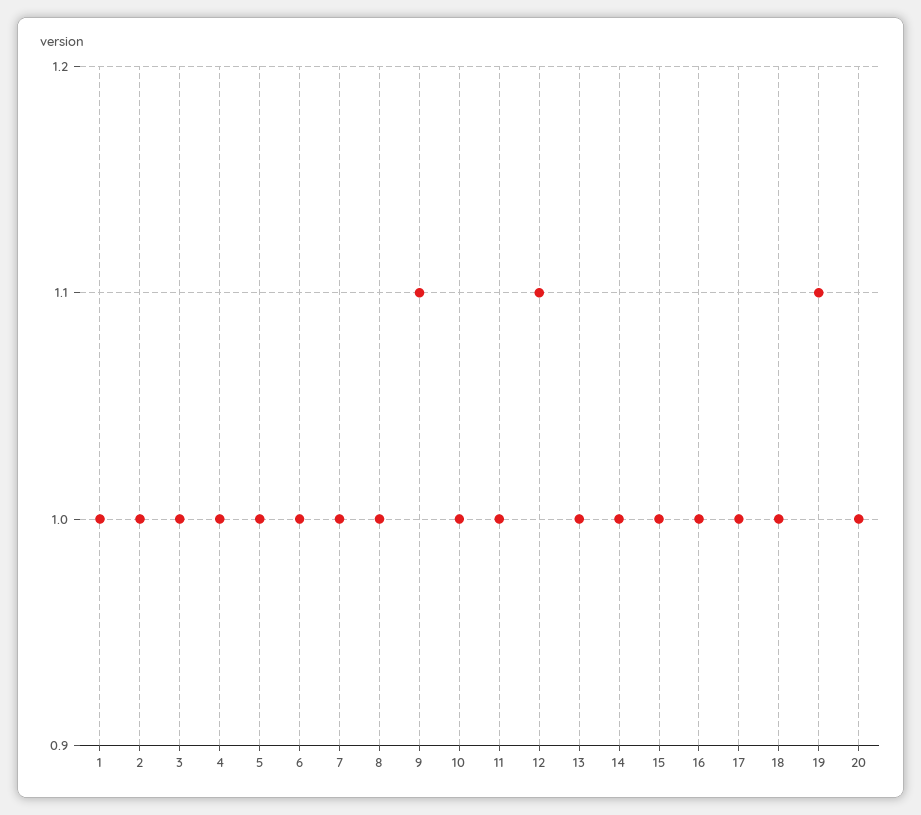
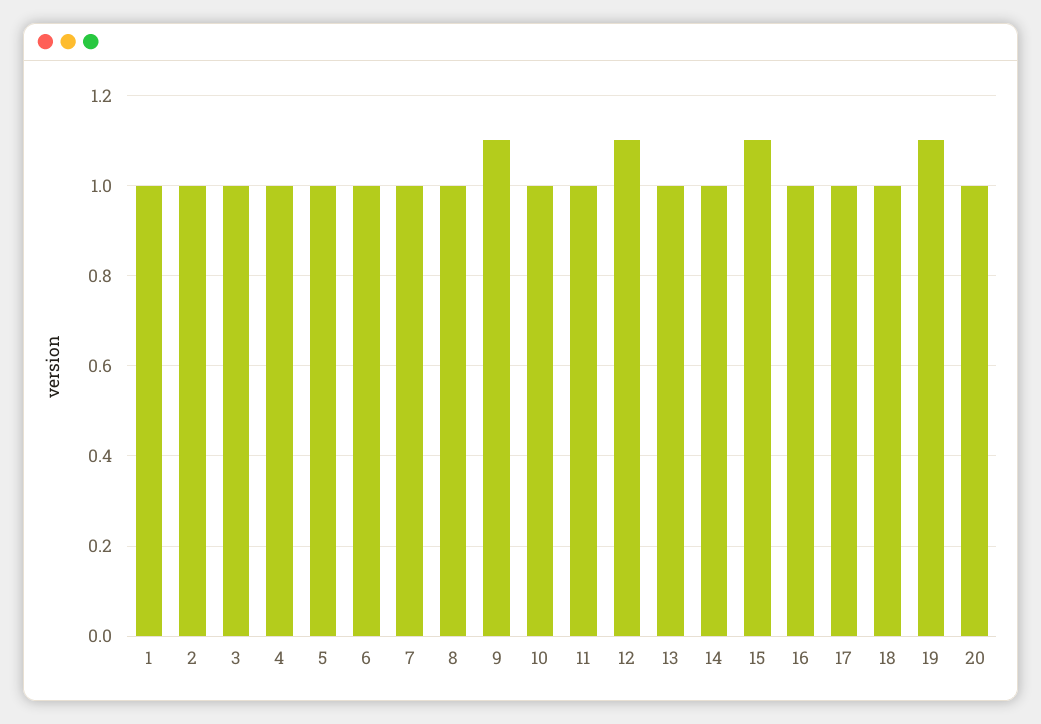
15: 1 -> 1.1

